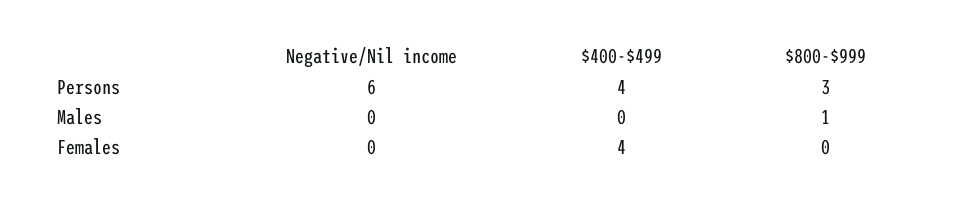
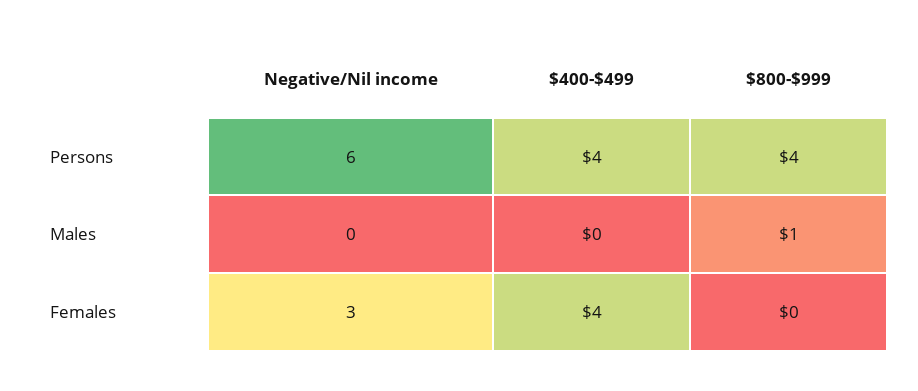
$800-$999, Persons: 3 -> 4
Negative/Nil income, Females: 0 -> 3

